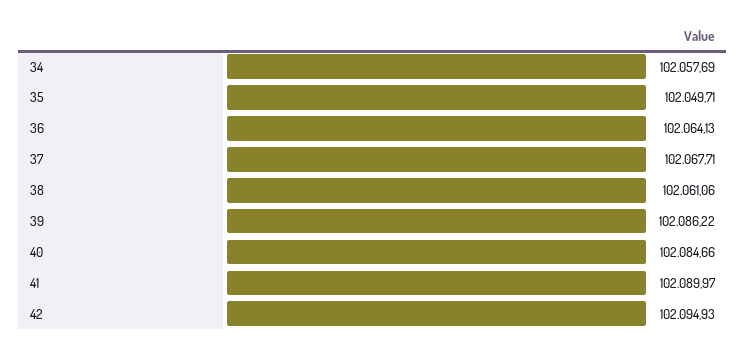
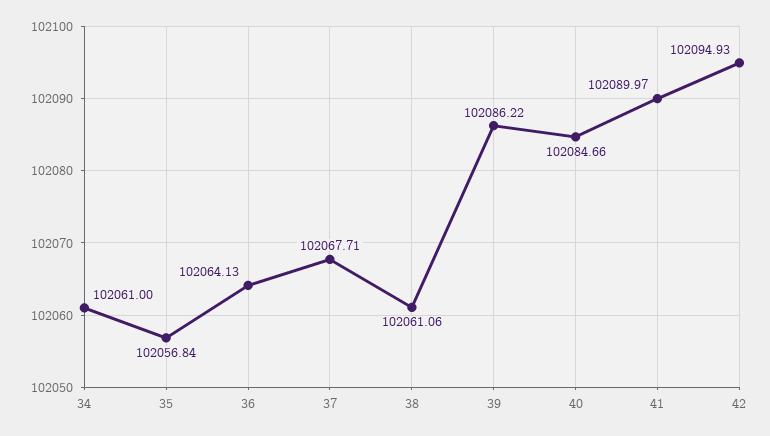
34: 102057.69 -> 102061
35: 102049.71 -> 102056.84

